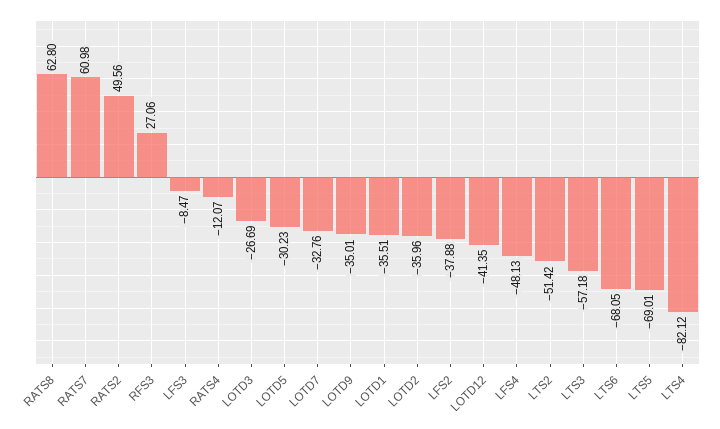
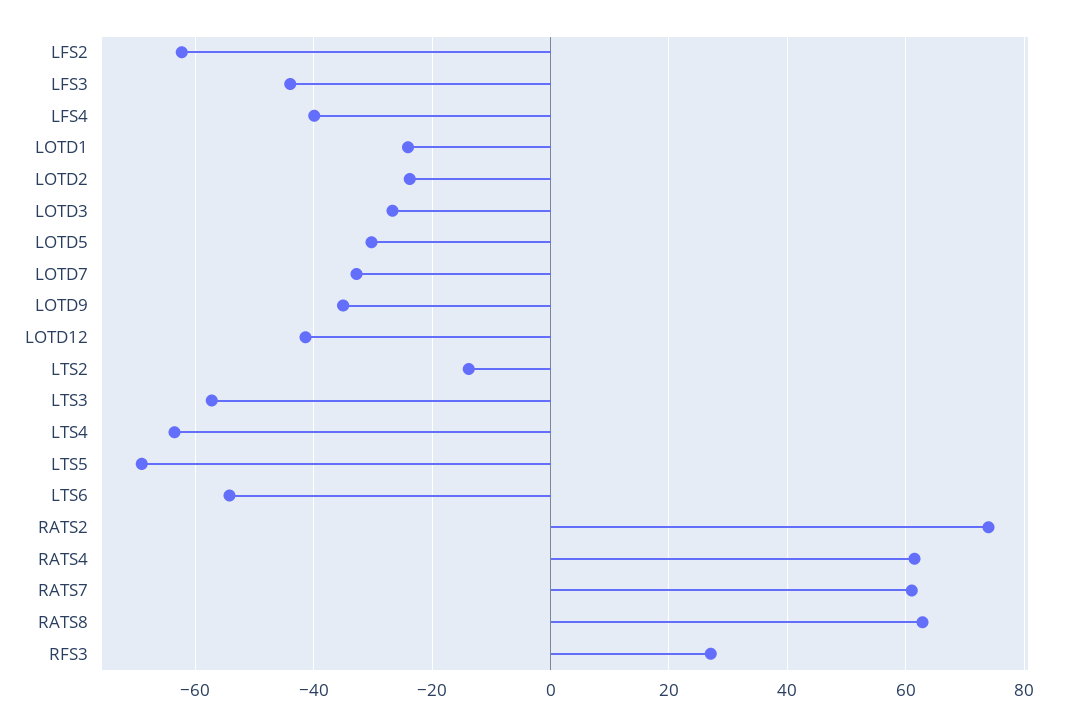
RATS2: 49.56 -> 74
LFS3: -8.47 -> -44
RATS4: -12.07 -> 62
LOTD1: -35.51 -> -24
LOTD2: -35.96 -> -24
LFS2: -37.88 -> -62
LFS4: -48.13 -> -40
LTS2: -51.42 -> -14
LTS6: -68.05 -> -54
LTS4: -82.12 -> -64

